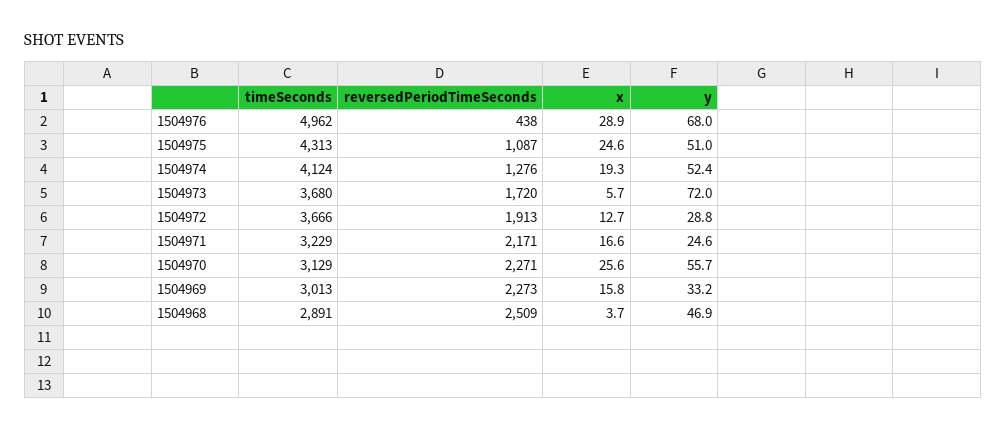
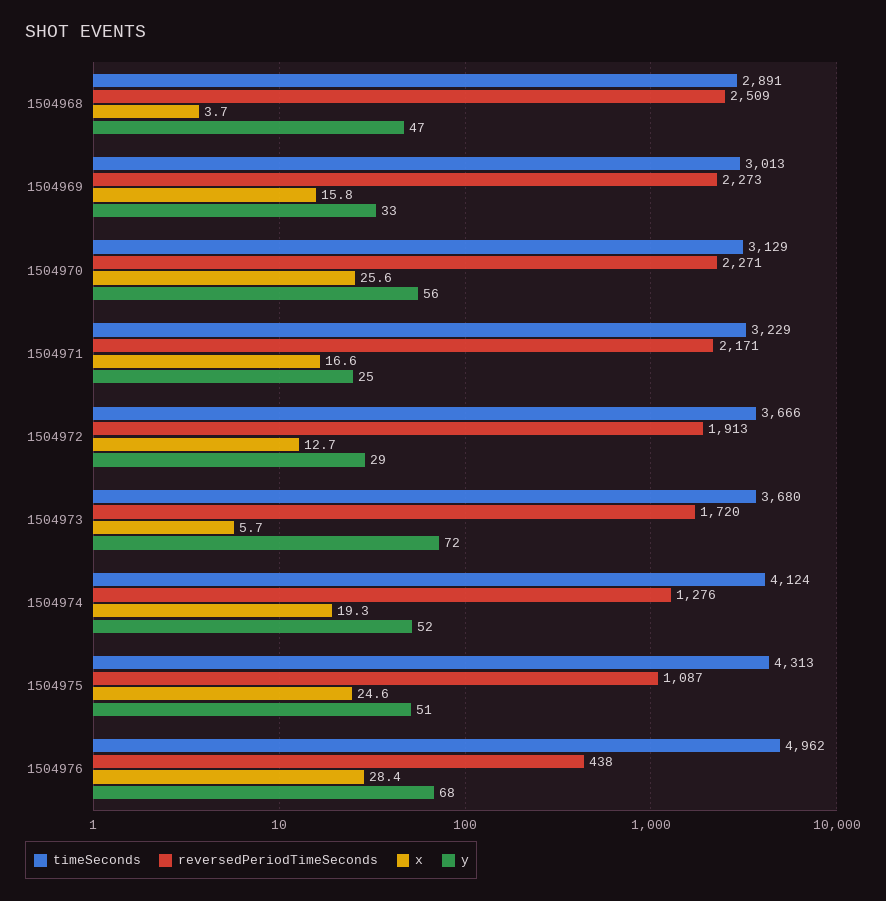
x, 1504976: 28.9 -> 28.4

